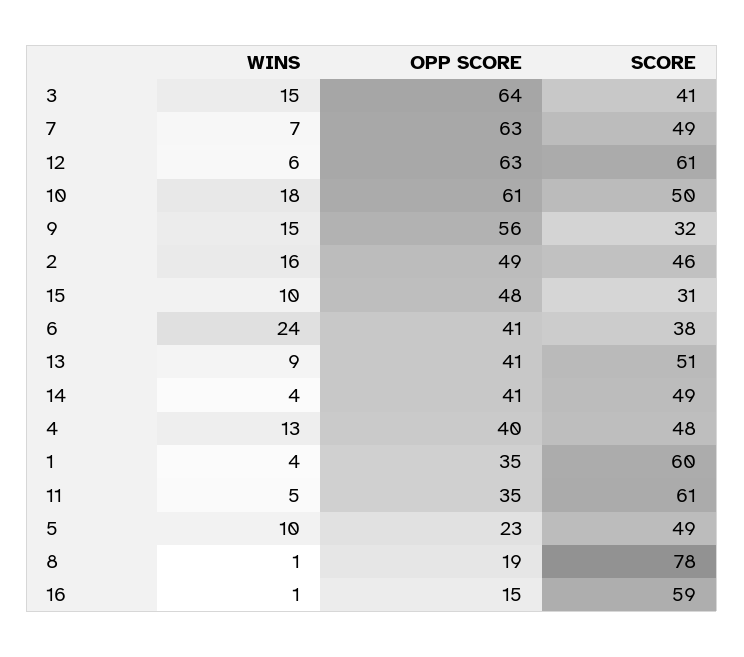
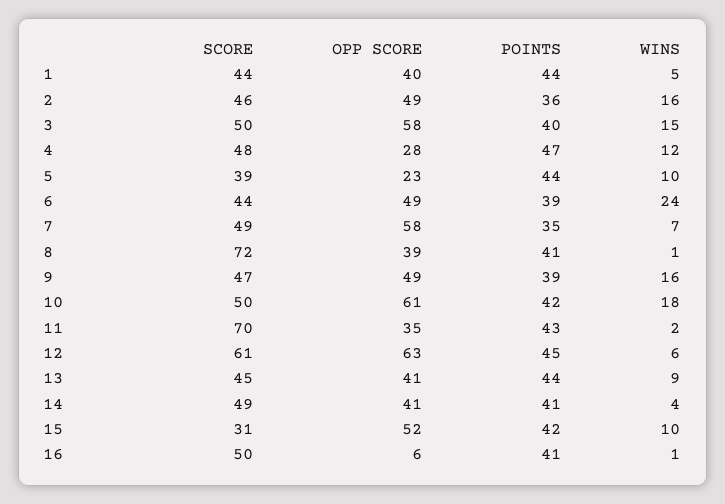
OPP SCORE, 3: 64 -> 58
SCORE, 3: 41 -> 50
OPP SCORE, 7: 63 -> 58
WINS, 9: 15 -> 16
OPP SCORE, 9: 56 -> 49
SCORE, 9: 32 -> 47
OPP SCORE, 15: 48 -> 52
OPP SCORE, 6: 41 -> 49
SCORE, 6: 38 -> 44
SCORE, 13: 51 -> 45
WINS, 4: 13 -> 12
OPP SCORE, 4: 40 -> 28
WINS, 1: 4 -> 5
OPP SCORE, 1: 35 -> 40
SCORE, 1: 60 -> 44
WINS, 11: 5 -> 2
SCORE, 11: 61 -> 70
SCORE, 5: 49 -> 39
OPP SCORE, 8: 19 -> 39
SCORE, 8: 78 -> 72
OPP SCORE, 16: 15 -> 6
SCORE, 16: 59 -> 50
POINTS, 1: none -> 44
POINTS, 2: none -> 36
POINTS, 3: none -> 40
POINTS, 4: none -> 47
POINTS, 5: none -> 44
POINTS, 6: none -> 39
POINTS, 7: none -> 35
POINTS, 8: none -> 41
POINTS, 9: none -> 39
POINTS, 10: none -> 42
POINTS, 11: none -> 43
POINTS, 12: none -> 45
POINTS, 13: none -> 44
POINTS, 14: none -> 41
POINTS, 15: none -> 42
POINTS, 16: none -> 41

